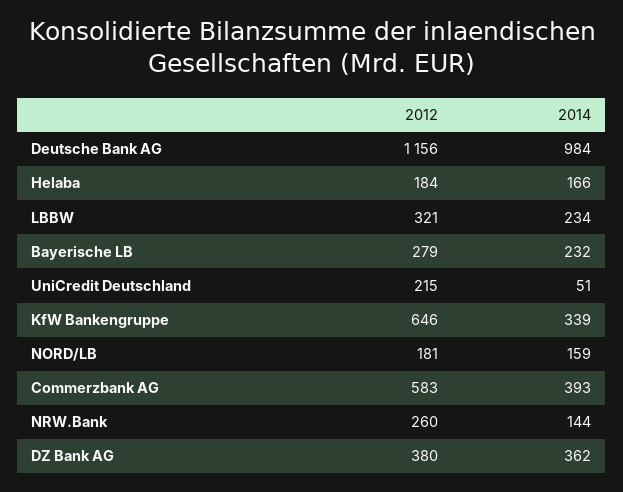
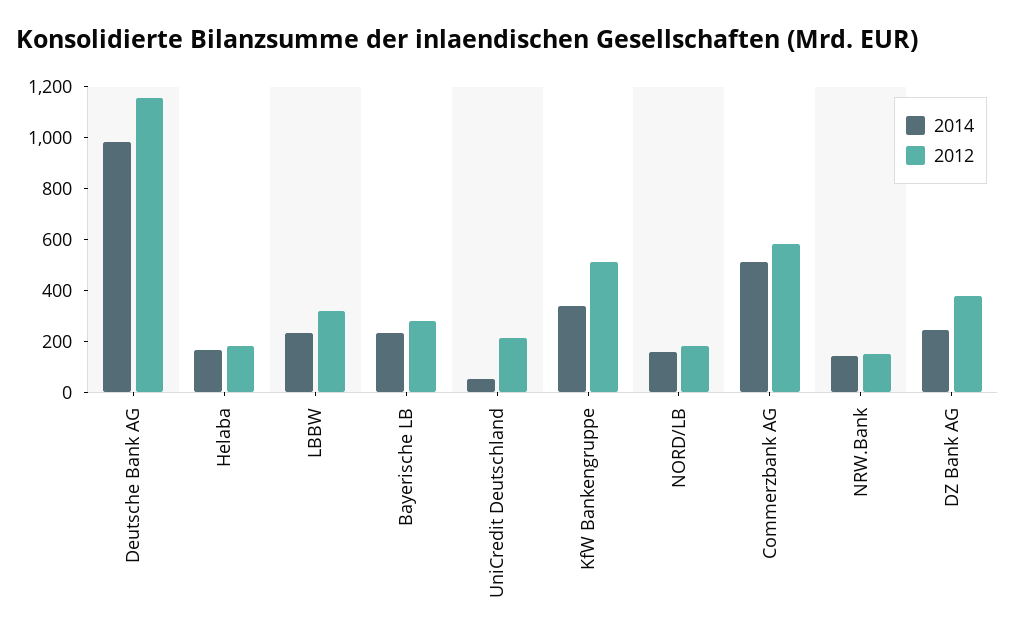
2012, KfW Bankengruppe: 646 -> 500
2014, Commerzbank AG: 393 -> 500
2012, NRW.Bank: 260 -> 150
2014, DZ Bank AG: 362 -> 250

